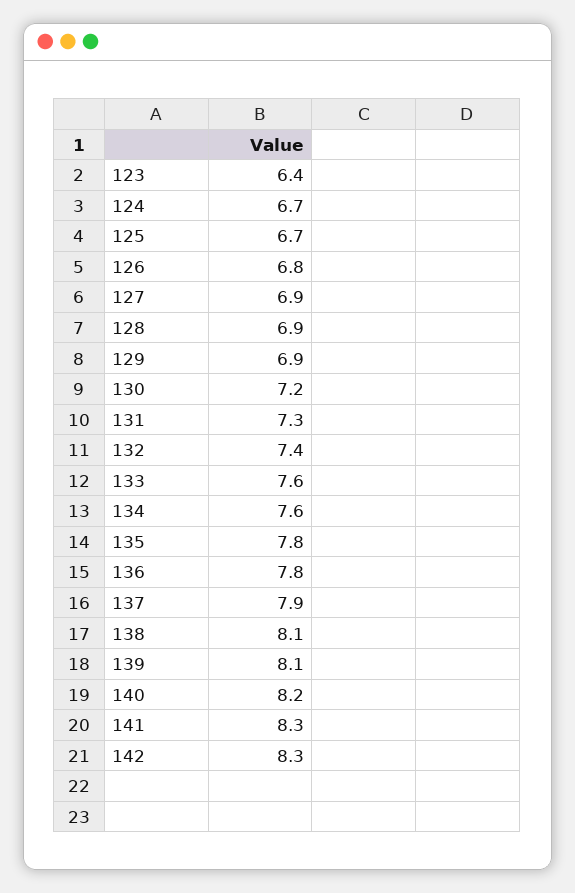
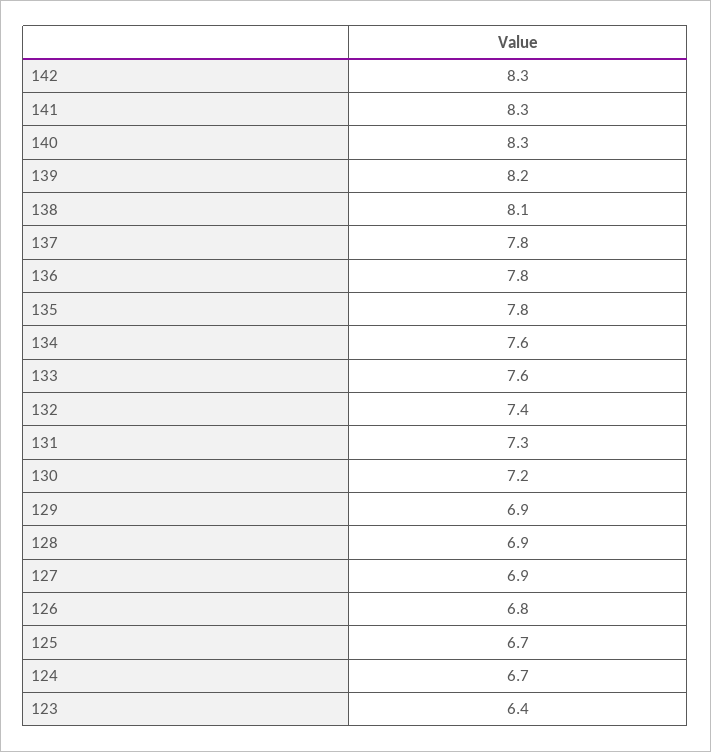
137: 7.9 -> 7.8
139: 8.1 -> 8.2
140: 8.2 -> 8.3

